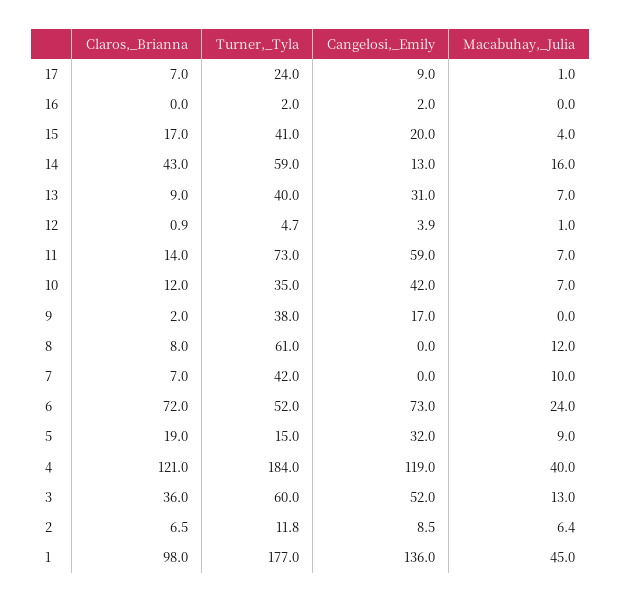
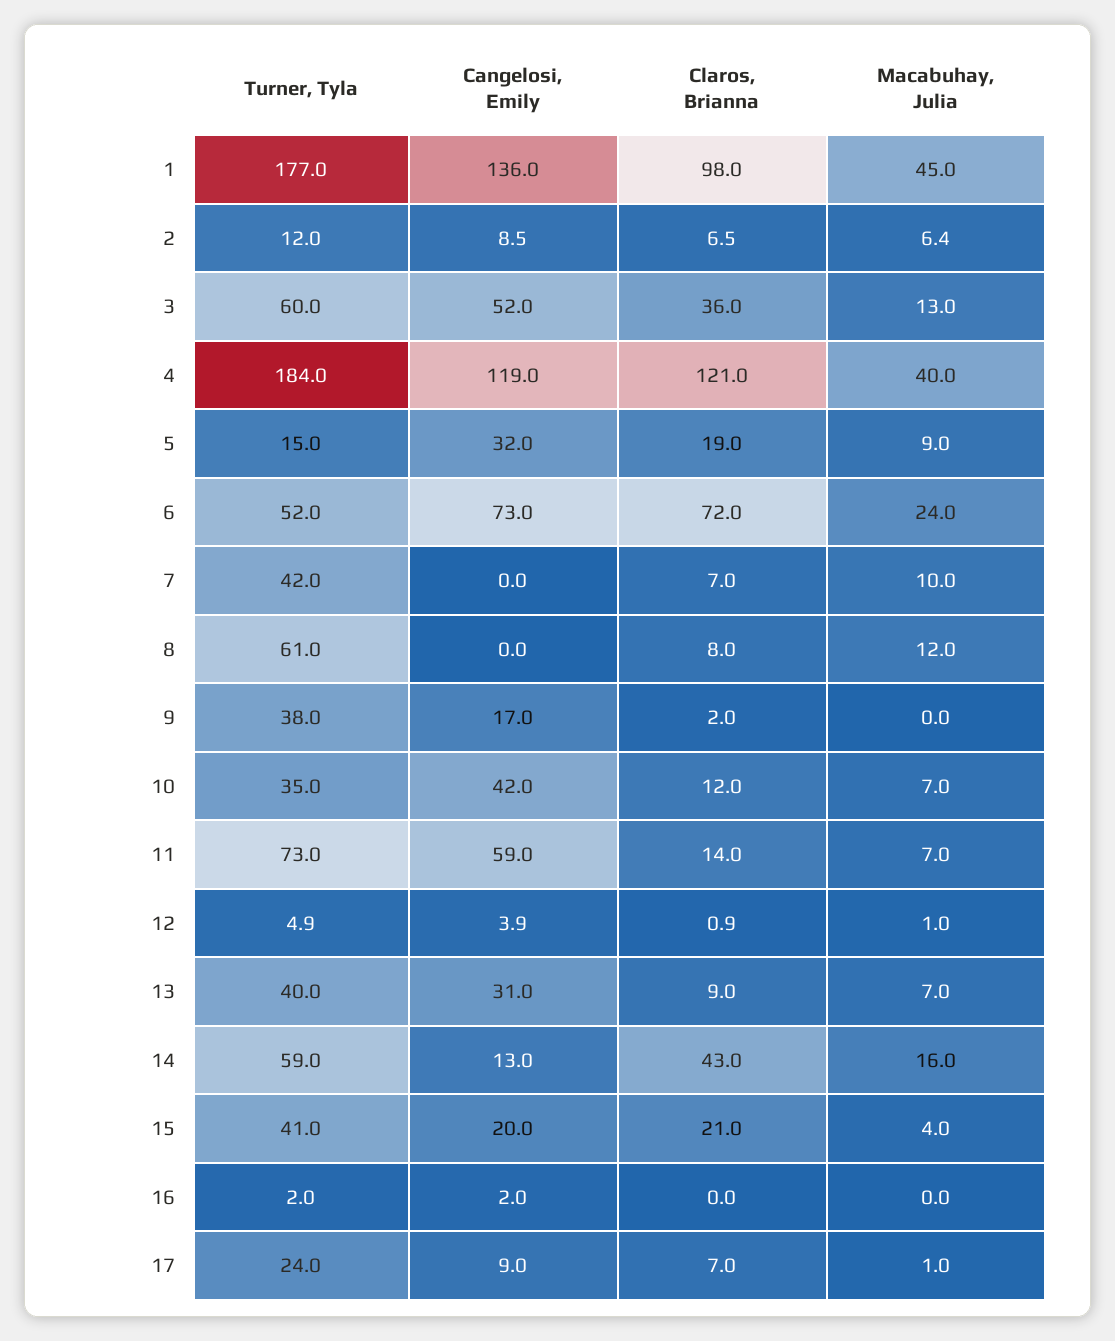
Claros,_Brianna, 15: 17 -> 21
Turner,_Tyla, 12: 4.7 -> 4.9
Turner,_Tyla, 2: 11.8 -> 12

